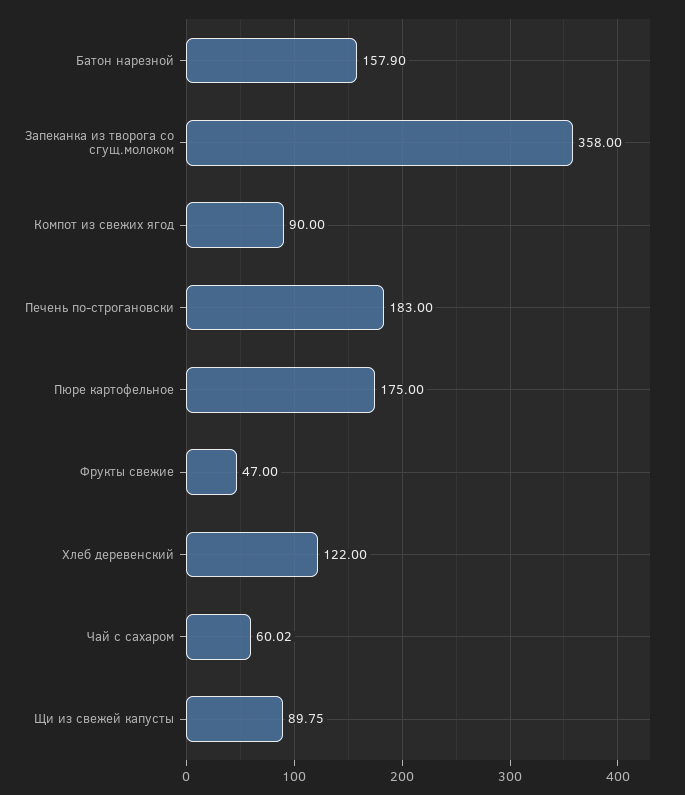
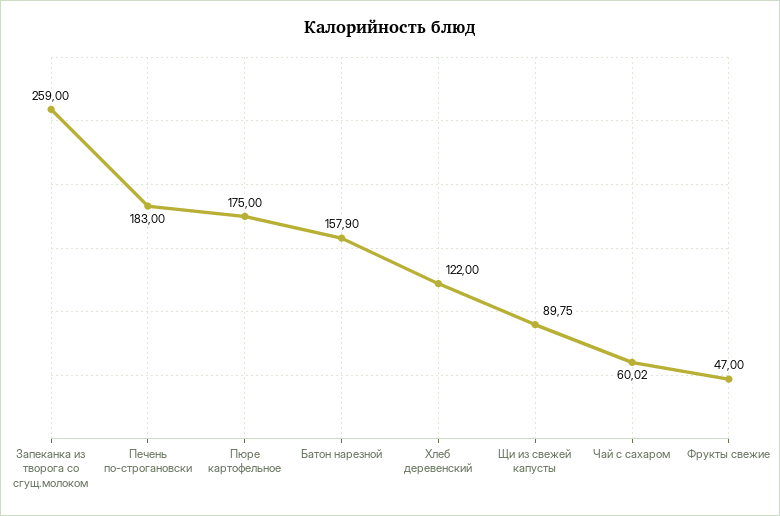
Запеканка из творога со сгущ.молоком: 358 -> 259
Компот из свежих ягод: 90 -> none

